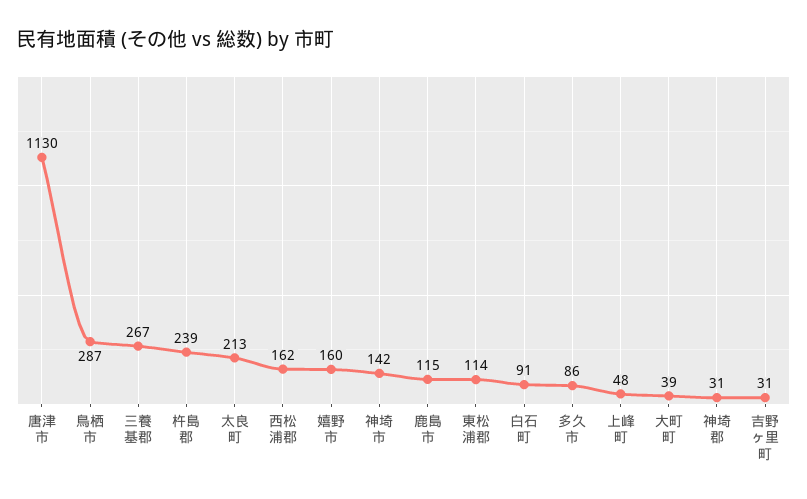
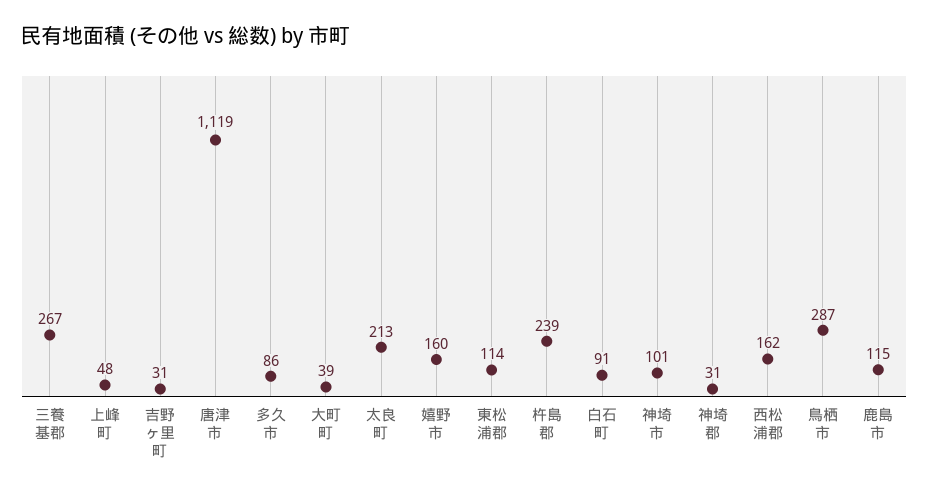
唐津市: 1130 -> 1119
神埼市: 142 -> 101

